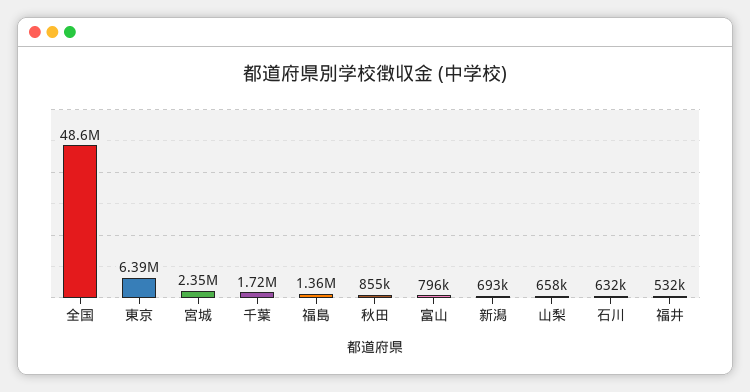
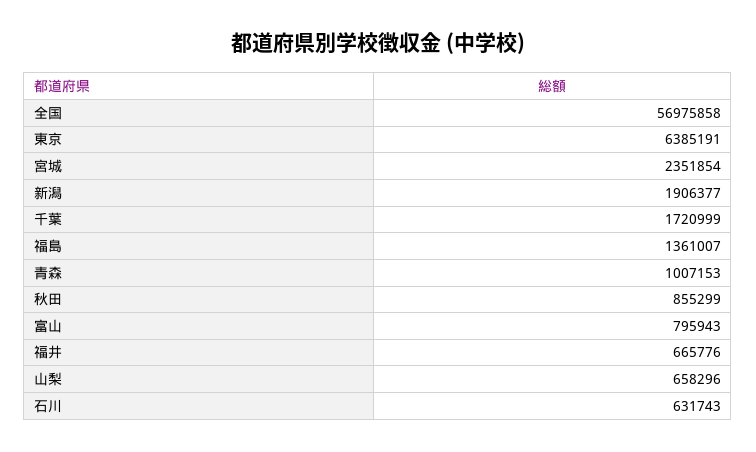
全国: 48600000 -> 56975858
新潟: 693000 -> 1906377
福井: 532000 -> 665776
青森: none -> 1007153

